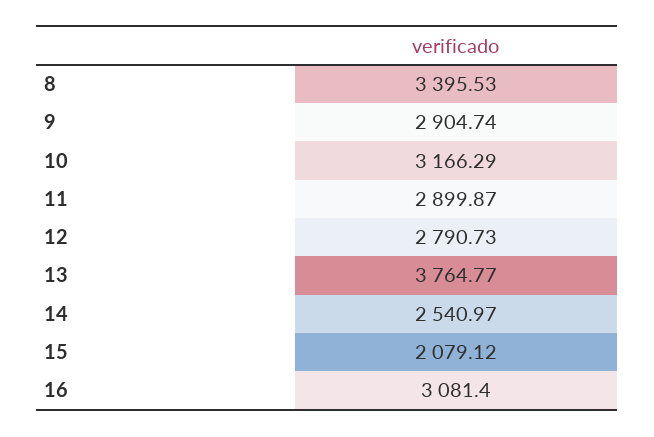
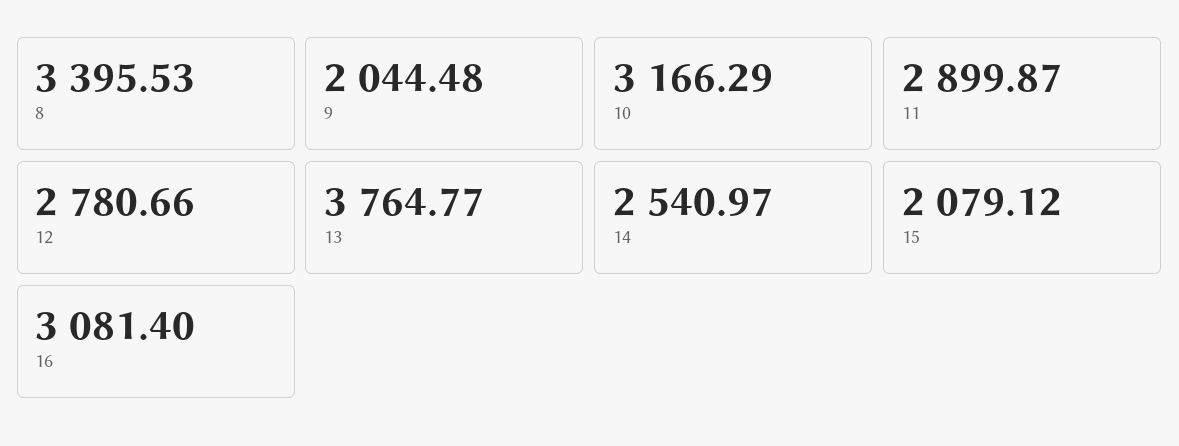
9: 2904.74 -> 2044.48
12: 2790.73 -> 2780.66

